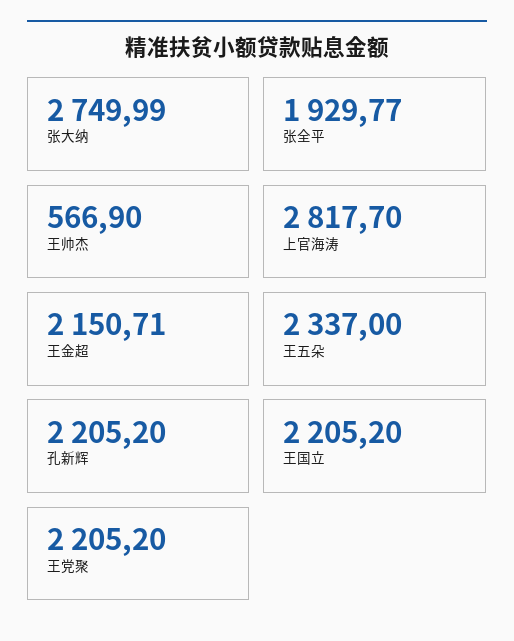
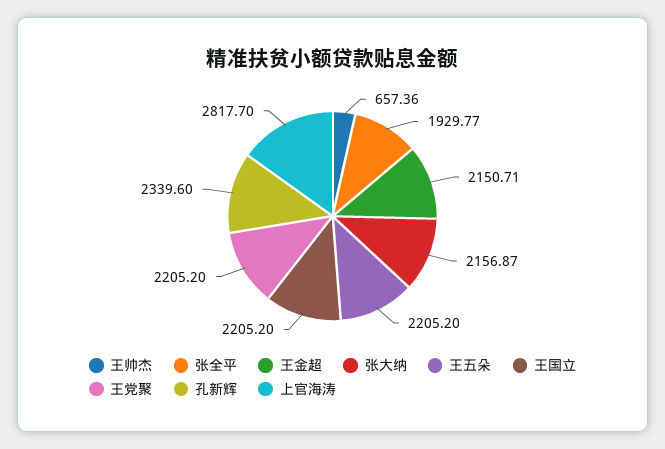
张大纳: 2749.99 -> 2156.87
王帅杰: 566.9 -> 657.36
王五朵: 2337 -> 2205.2
孔新辉: 2205.2 -> 2339.6

